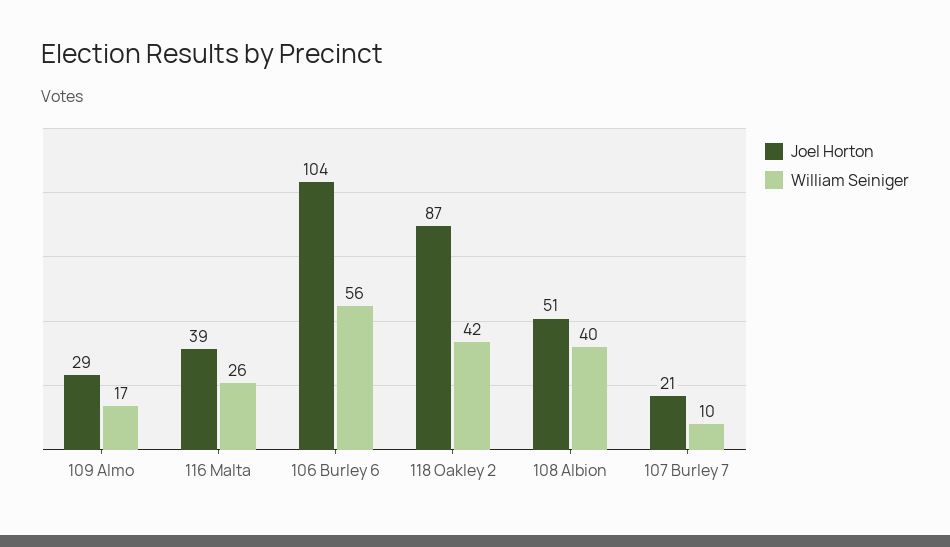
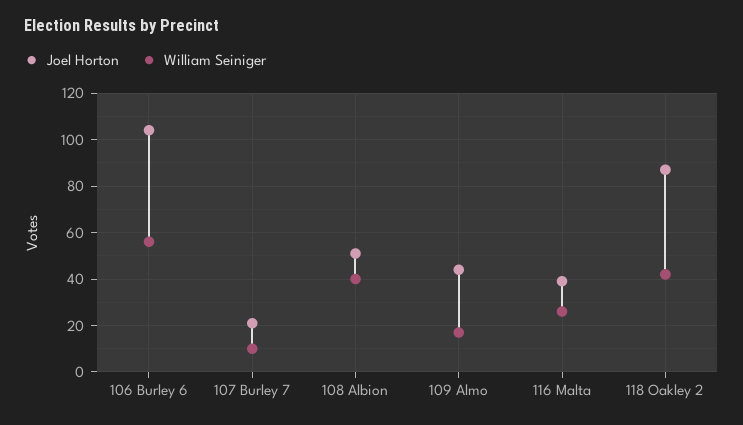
Joel Horton, 109 Almo: 29 -> 45

